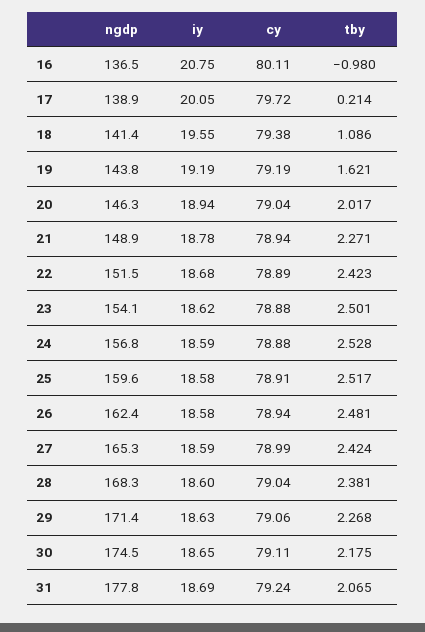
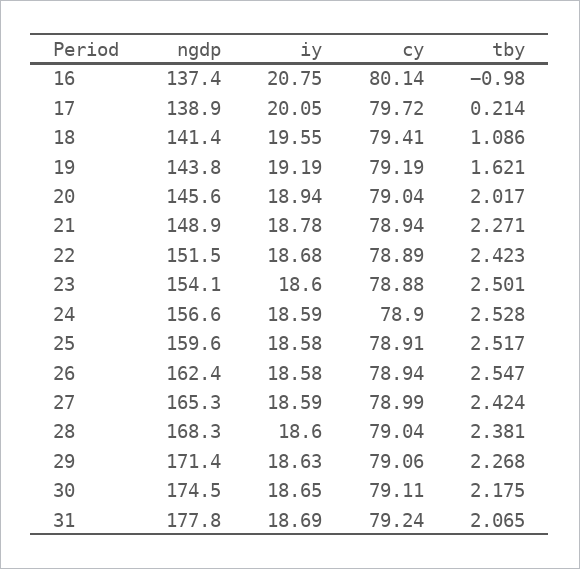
ngdp, 16: 136.5 -> 137.4
cy, 16: 80.11 -> 80.14
cy, 18: 79.38 -> 79.41
ngdp, 20: 146.3 -> 145.6
iy, 23: 18.62 -> 18.6
ngdp, 24: 156.8 -> 156.6
cy, 24: 78.88 -> 78.9
tby, 26: 2.481 -> 2.547

